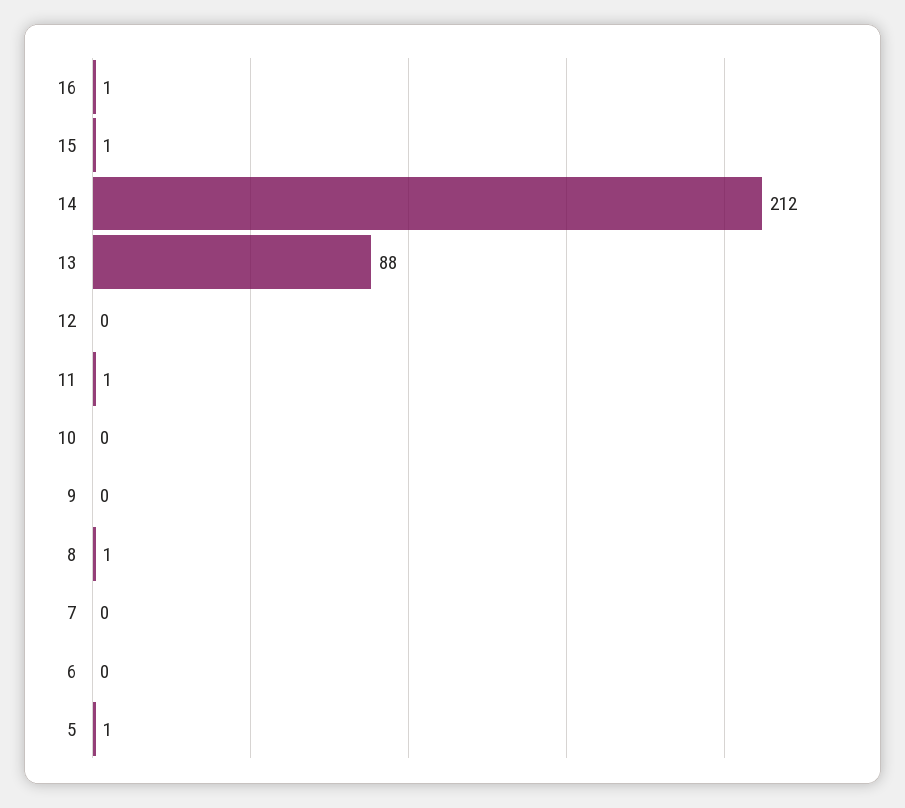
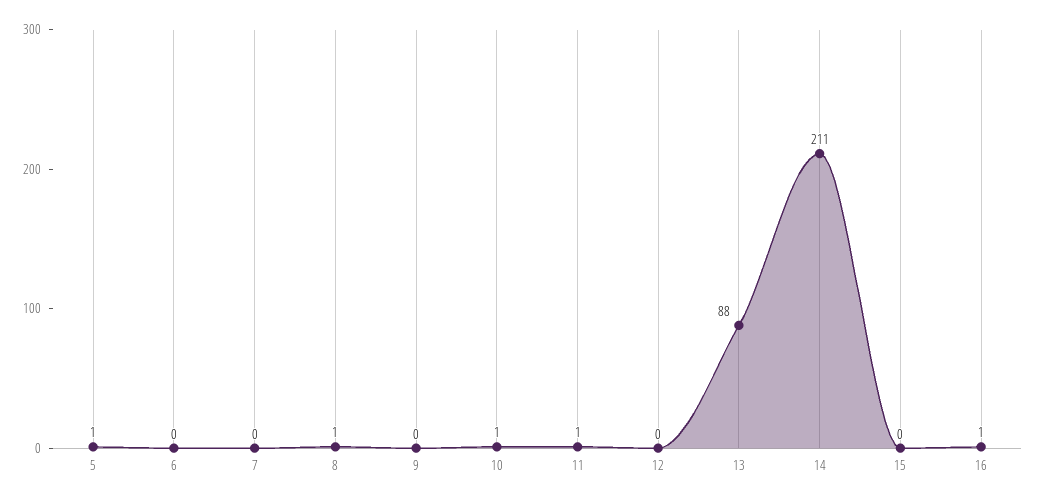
15: 1 -> 0
14: 212 -> 211
10: 0 -> 1

